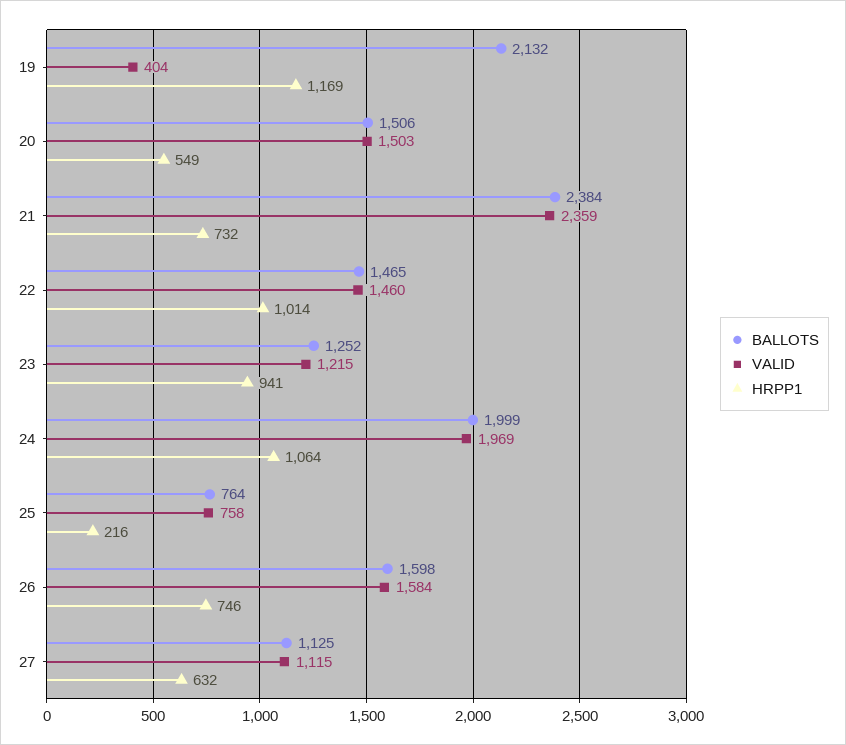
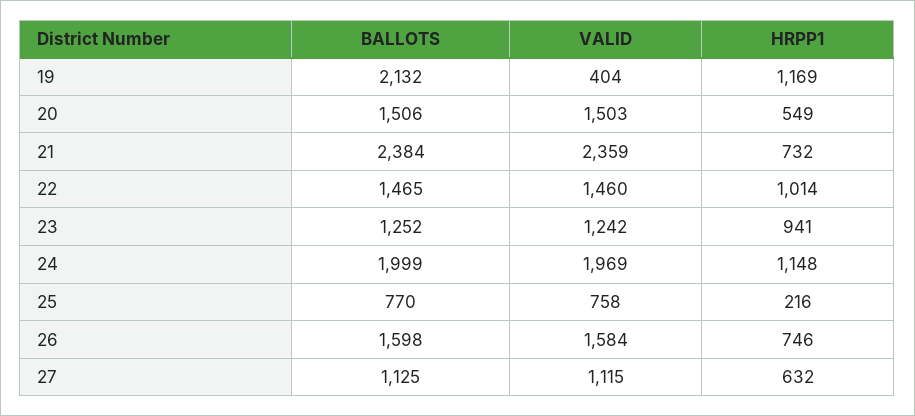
VALID, 23: 1215 -> 1242
HRPP1, 24: 1064 -> 1148
BALLOTS, 25: 764 -> 770

